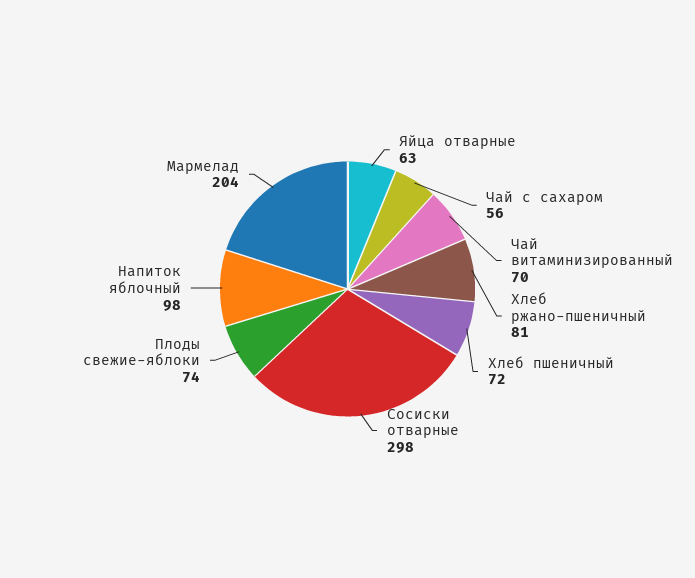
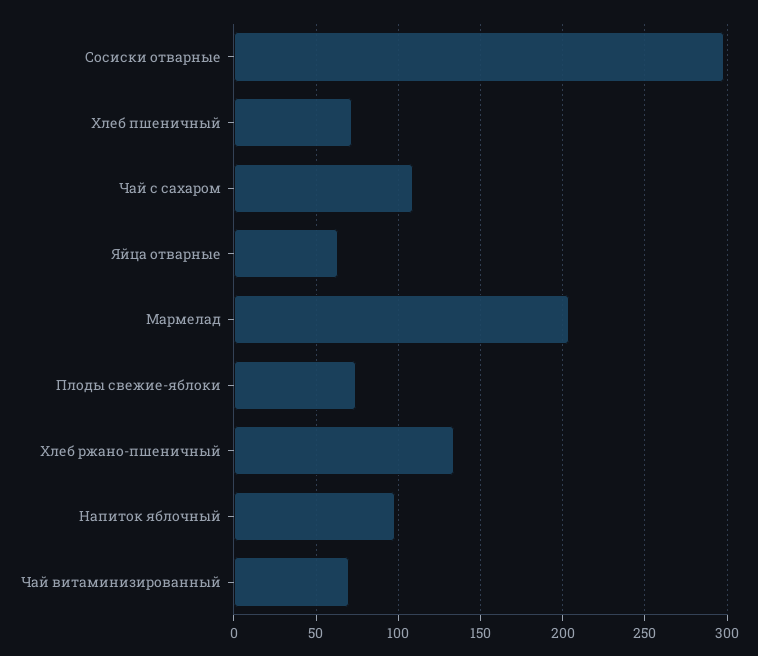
Чай с сахаром: 56 -> 110
Хлеб ржано-пшеничный: 81 -> 135

